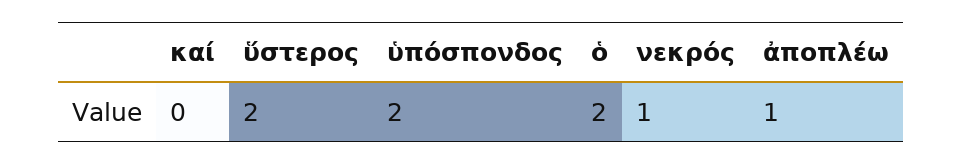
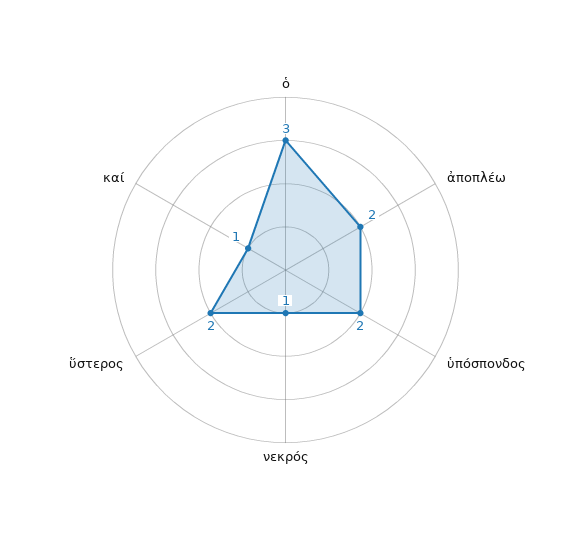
καί: 0 -> 1
ὁ: 2 -> 3
ἀποπλέω: 1 -> 2

